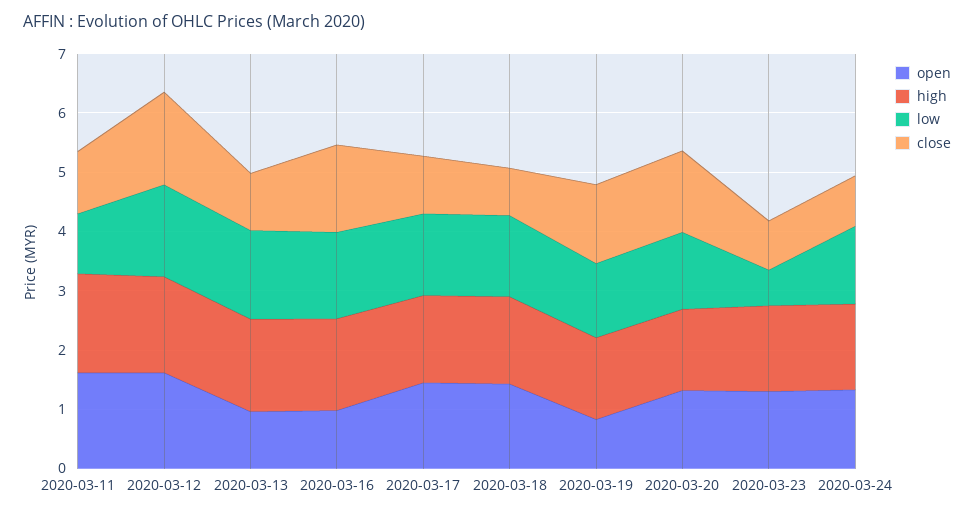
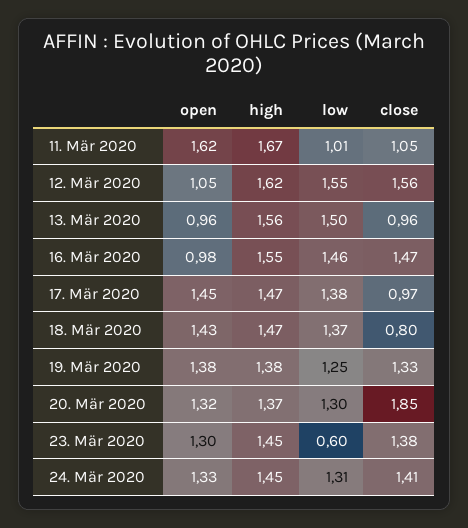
open, 2020-03-12: 1.6 -> 1.05
open, 2020-03-19: 0.8 -> 1.38
close, 2020-03-20: 1.4 -> 1.85
close, 2020-03-23: 0.8 -> 1.38
close, 2020-03-24: 0.8 -> 1.41

